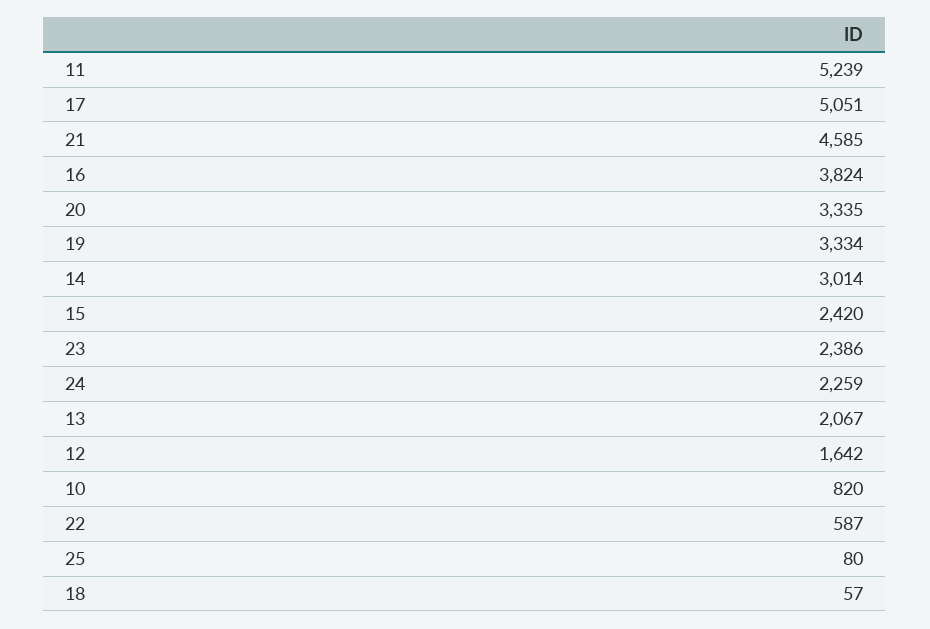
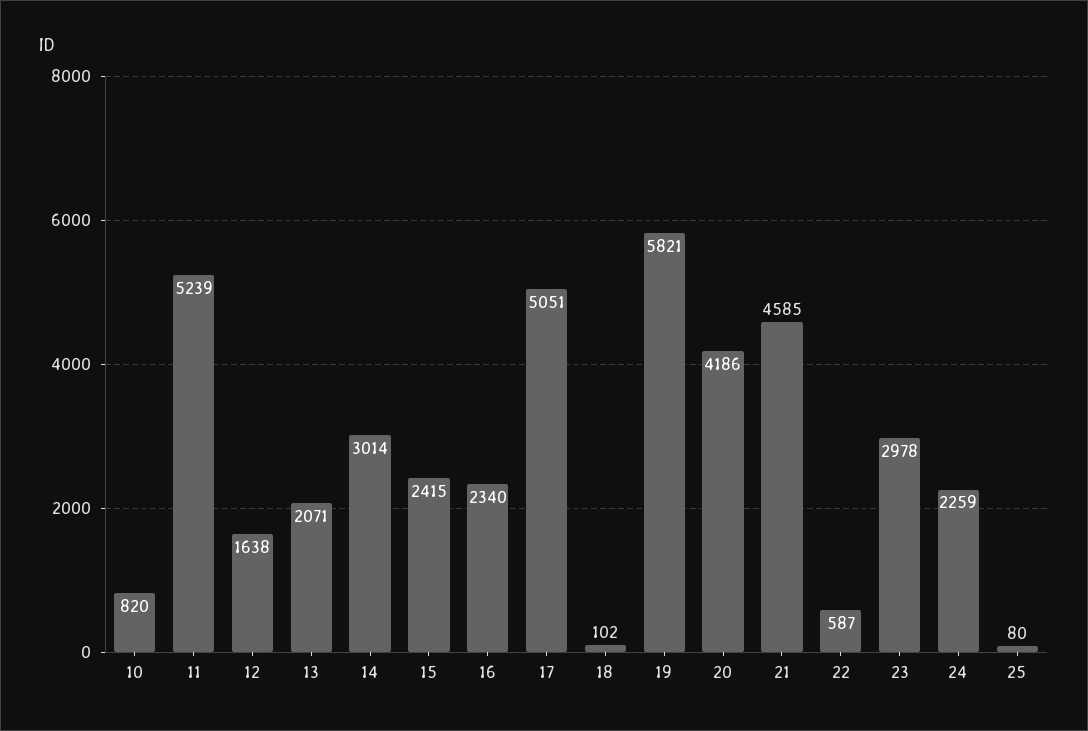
16: 3824 -> 2340
20: 3335 -> 4186
19: 3334 -> 5821
15: 2420 -> 2415
23: 2386 -> 2978
13: 2067 -> 2071
12: 1642 -> 1638
18: 57 -> 102

